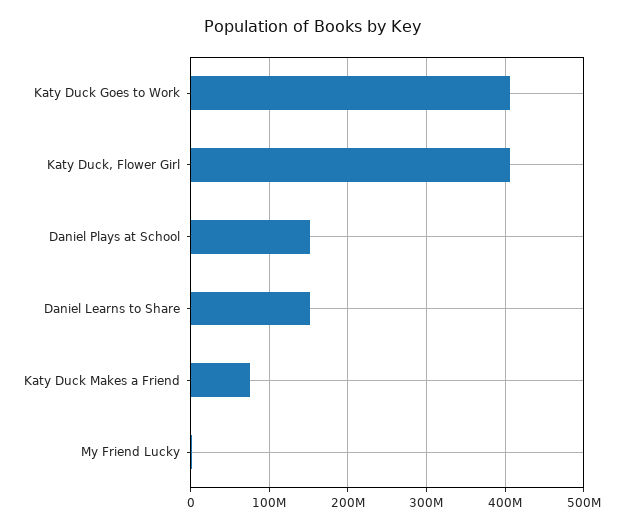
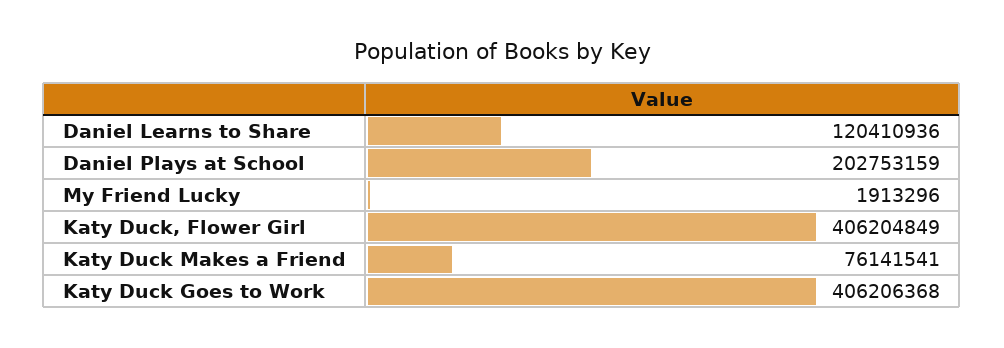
Daniel Plays at School: 150000000 -> 202753159
Daniel Learns to Share: 150000000 -> 120410936

